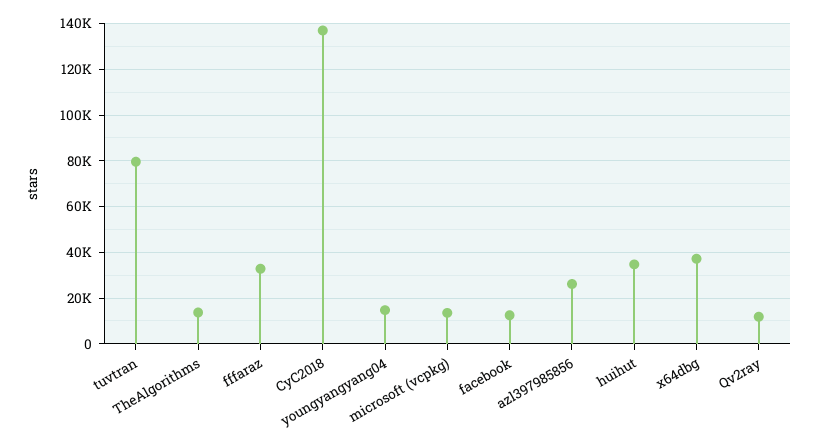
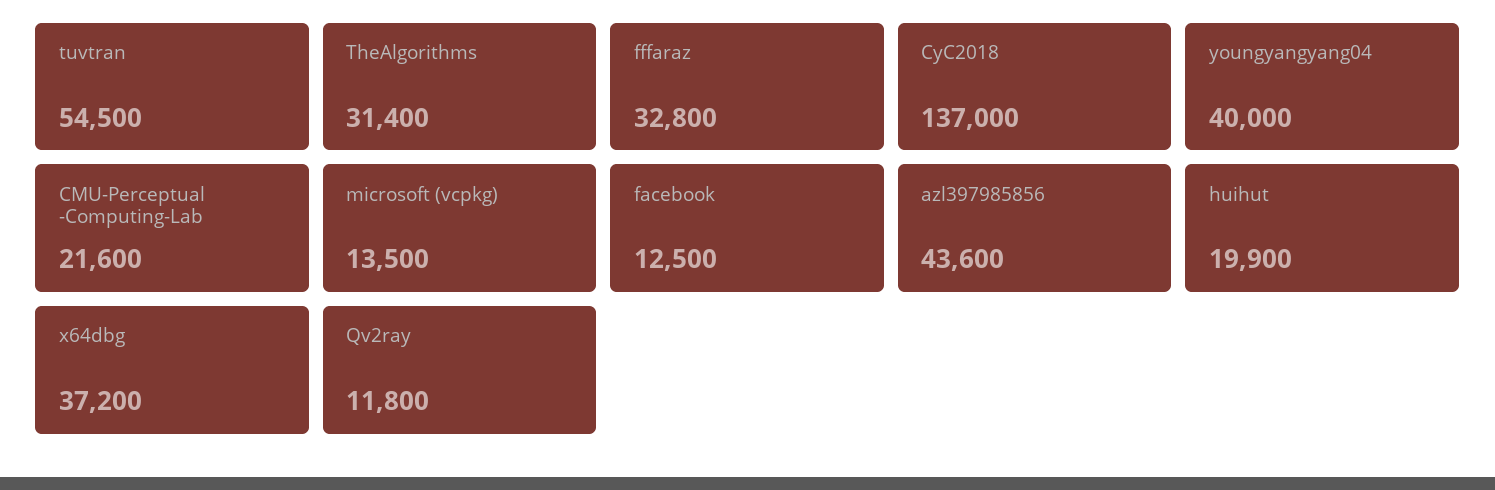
tuvtran: 80000 -> 54500
TheAlgorithms: 15000 -> 31400
youngyangyang04: 15000 -> 40000
azl397985856: 25000 -> 43600
huihut: 35000 -> 19900
CMU-Perceptual -Computing-Lab: none -> 21600

